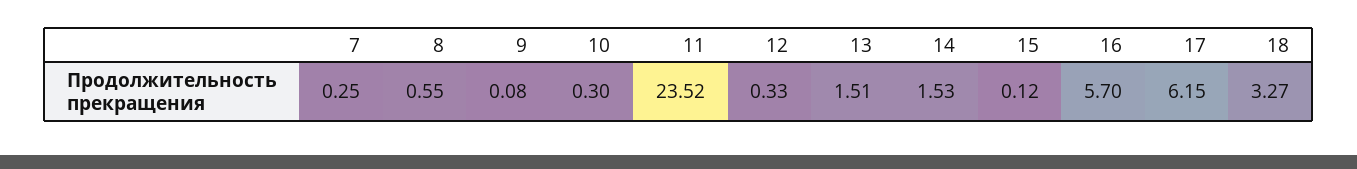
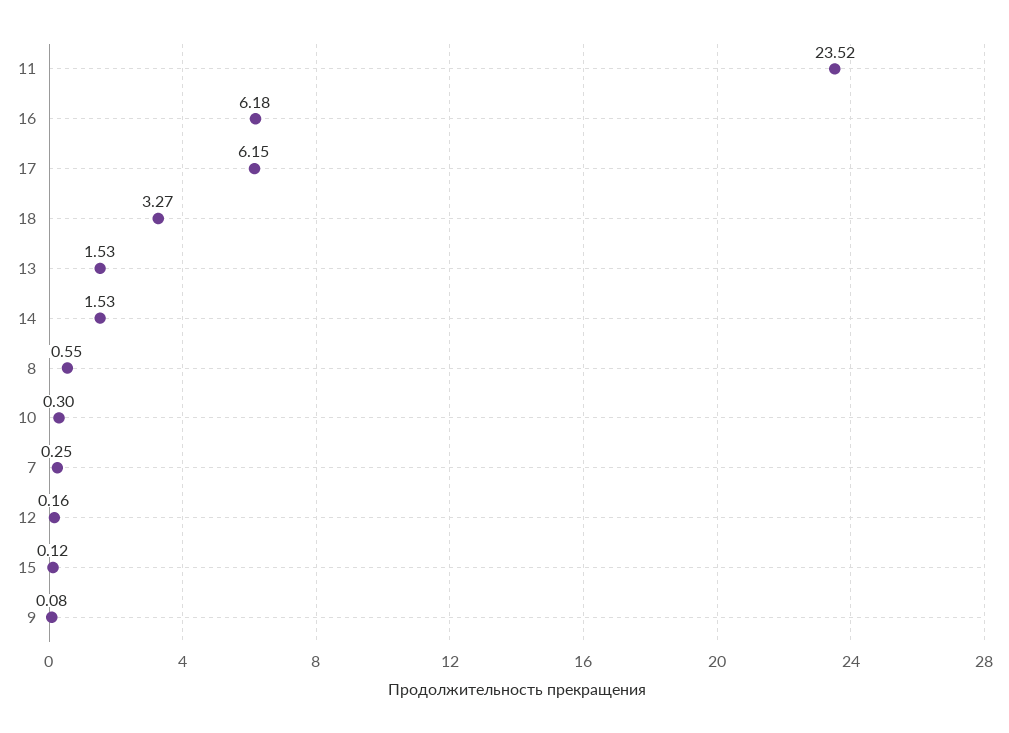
12: 0.33 -> 0.16
13: 1.51 -> 1.53
16: 5.7 -> 6.18

